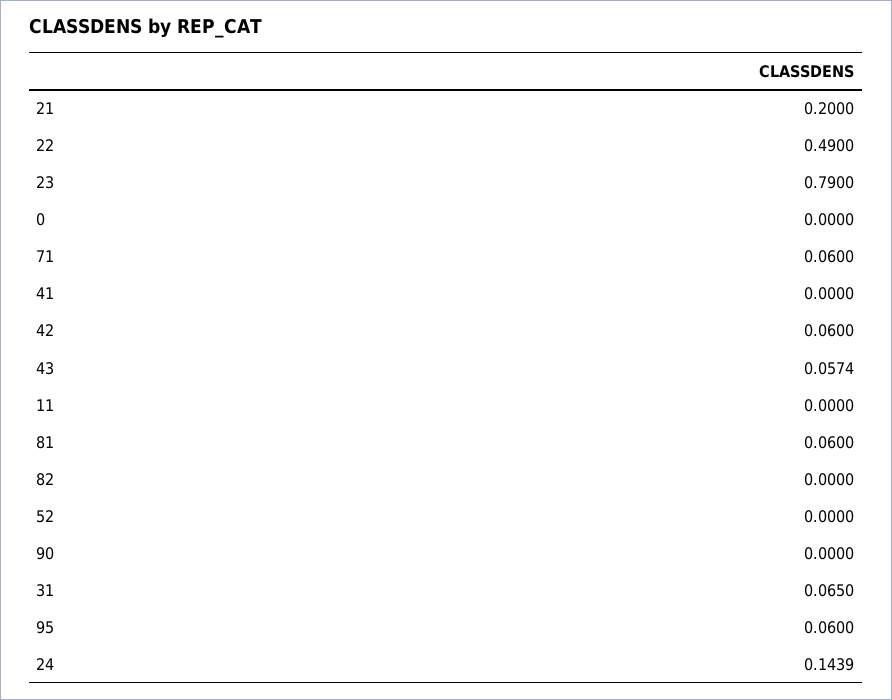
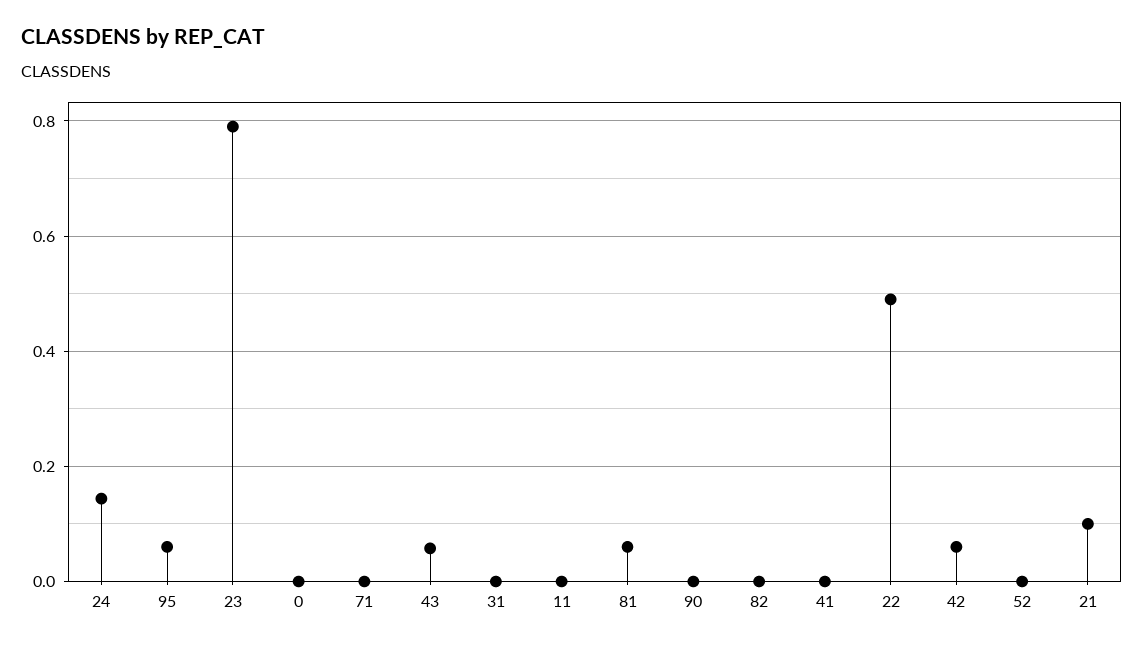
21: 0.2 -> 0.1
71: 0.06 -> 0
31: 0.065 -> 0

